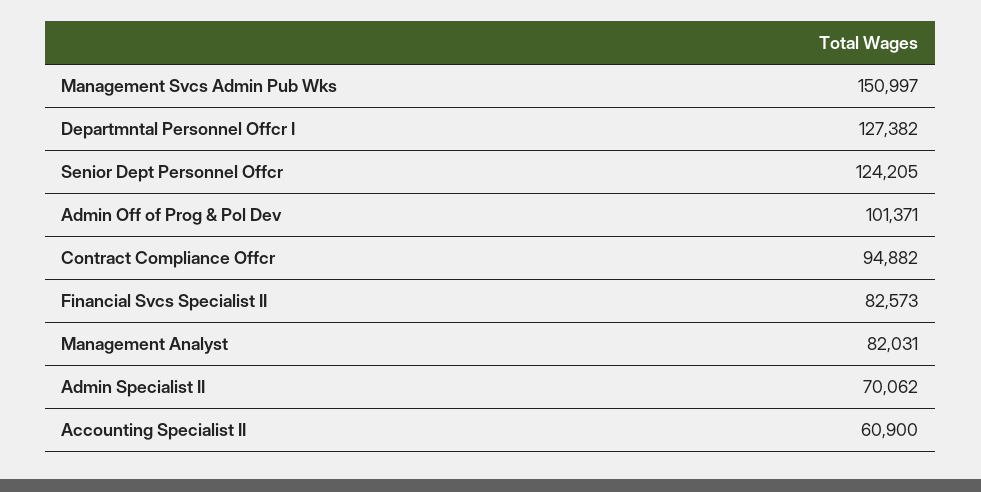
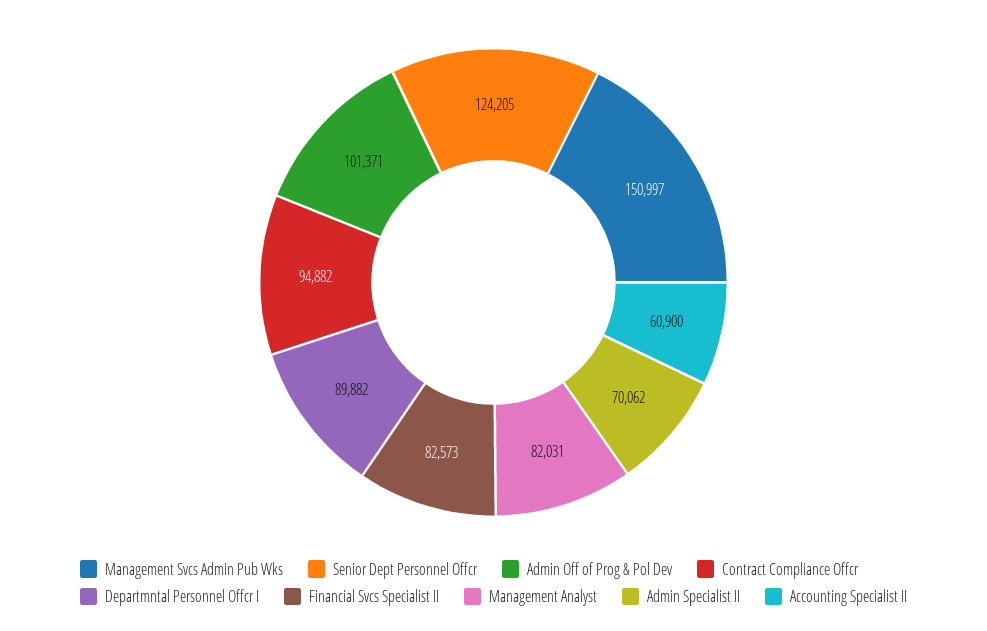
Departmntal Personnel Offcr I: 127382 -> 89882

